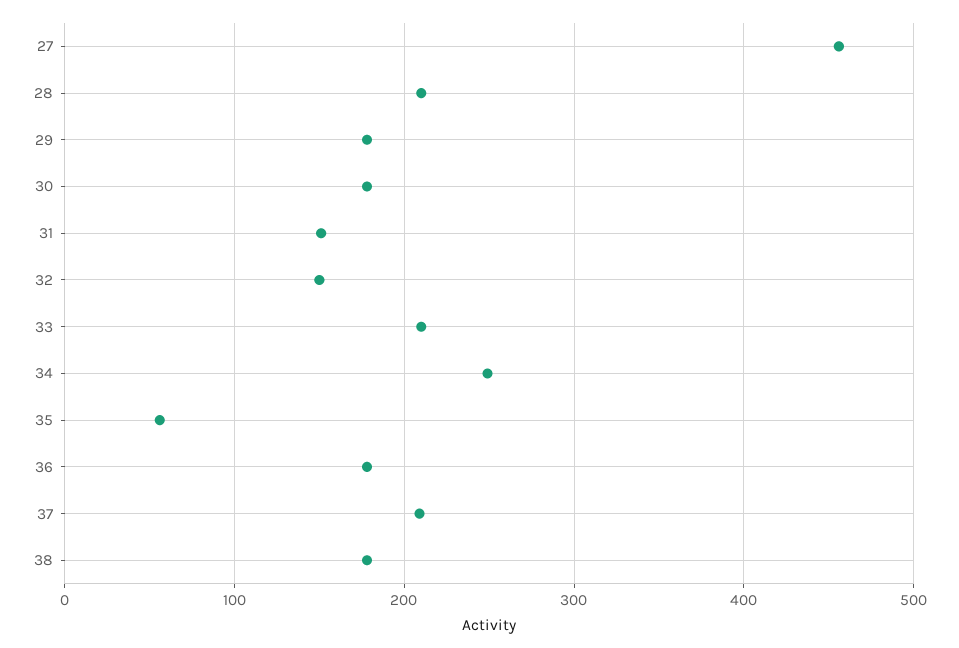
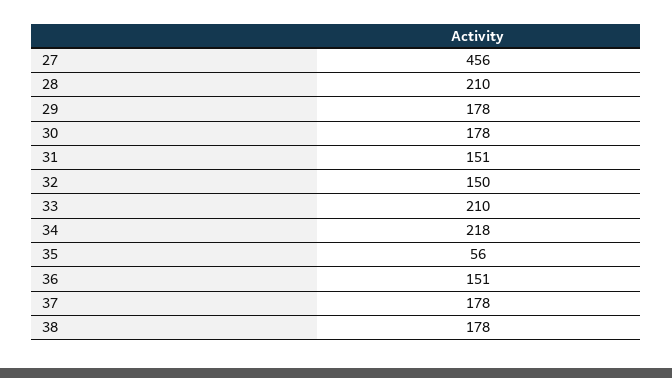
34: 250 -> 218
36: 180 -> 151
37: 210 -> 178

